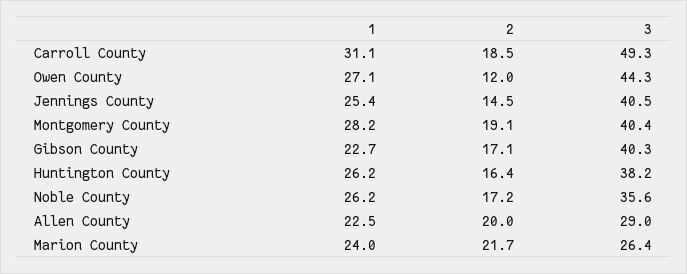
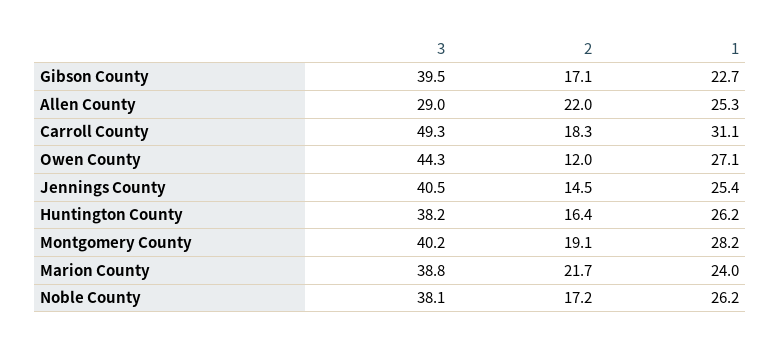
2, Carroll County: 18.5 -> 18.3
3, Montgomery County: 40.4 -> 40.2
3, Gibson County: 40.3 -> 39.5
3, Noble County: 35.6 -> 38.1
1, Allen County: 22.5 -> 25.3
2, Allen County: 20 -> 22
3, Marion County: 26.4 -> 38.8

